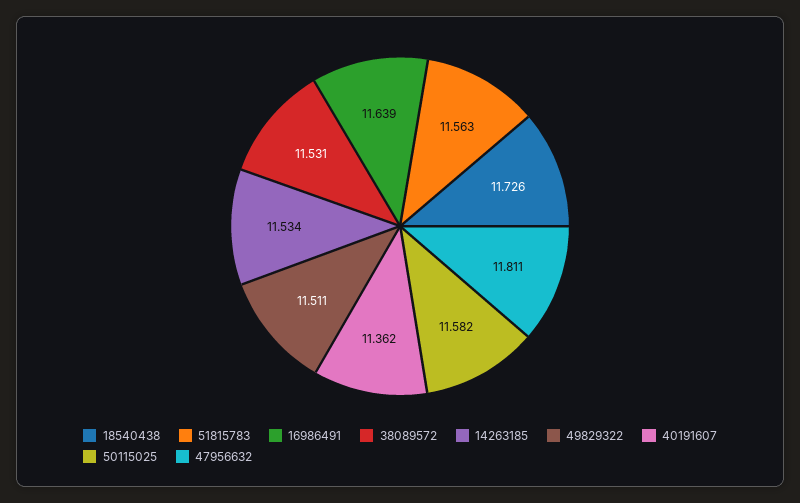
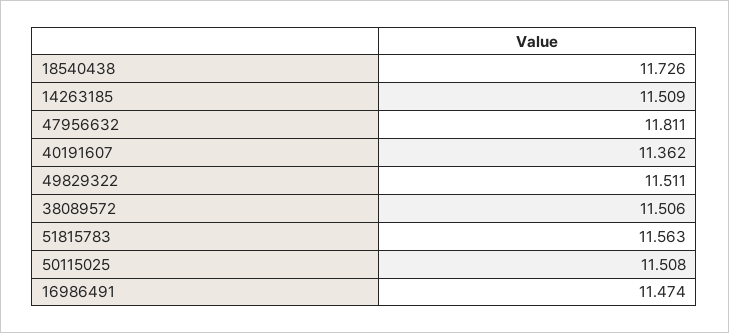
16986491: 11.639 -> 11.474
38089572: 11.531 -> 11.506
14263185: 11.534 -> 11.509
50115025: 11.582 -> 11.508

